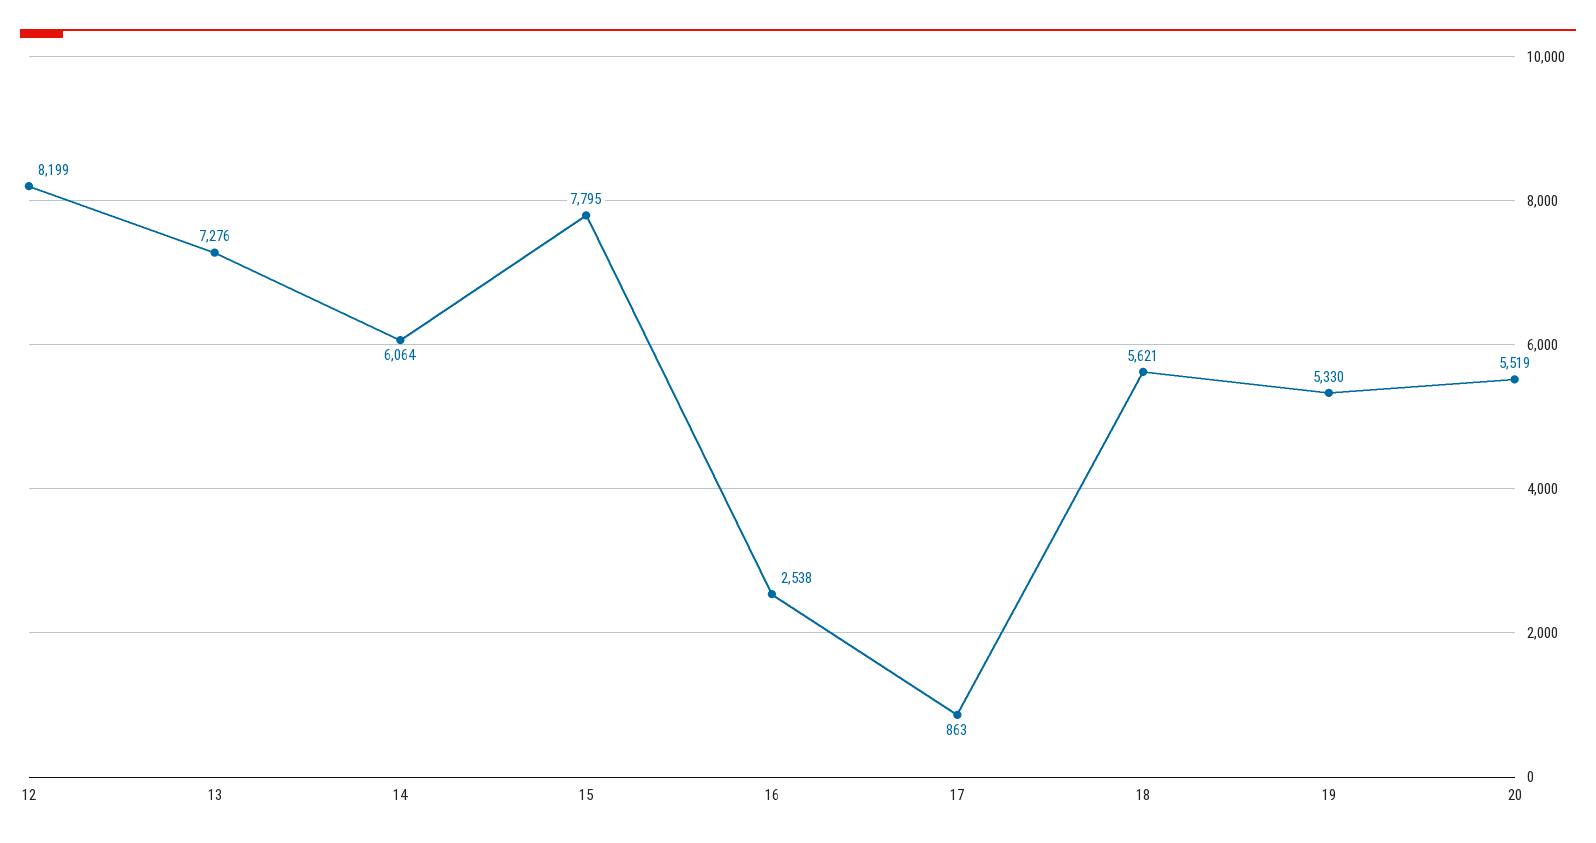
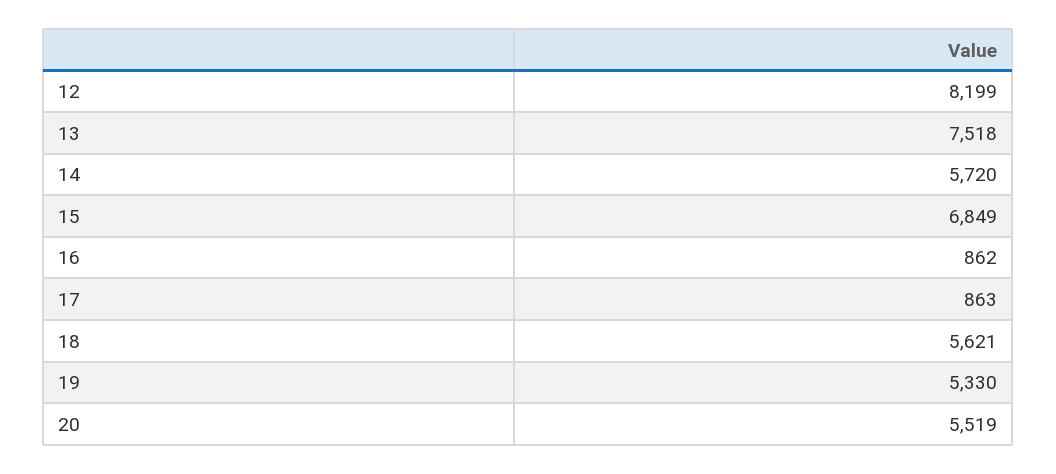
13: 7276 -> 7518
14: 6064 -> 5720
15: 7795 -> 6849
16: 2538 -> 862

